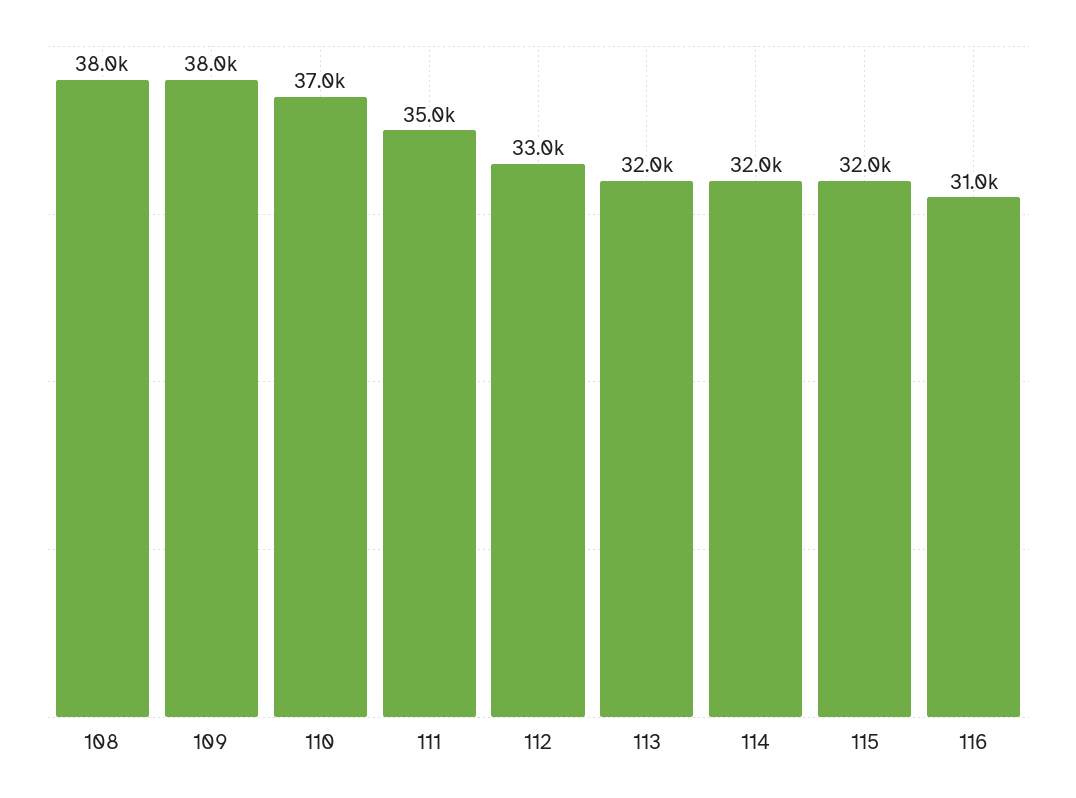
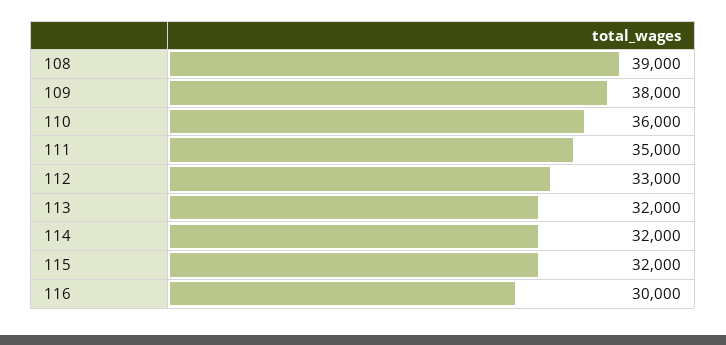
108: 38000 -> 39000
110: 37000 -> 36000
116: 31000 -> 30000

